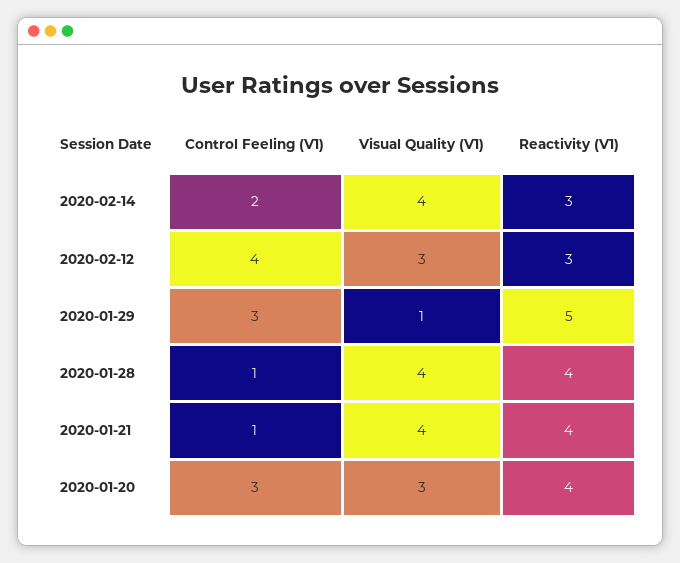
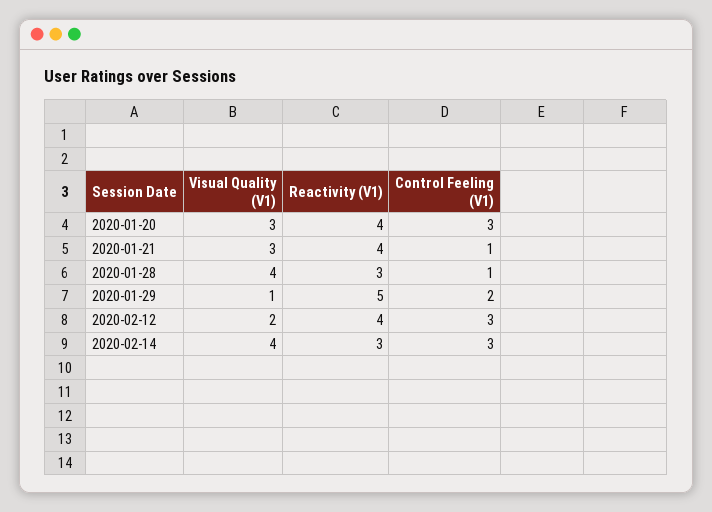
Control Feeling (V1), 2020-02-14: 2 -> 3
Control Feeling (V1), 2020-02-12: 4 -> 3
Visual Quality (V1), 2020-02-12: 3 -> 2
Reactivity (V1), 2020-02-12: 3 -> 4
Control Feeling (V1), 2020-01-29: 3 -> 2
Reactivity (V1), 2020-01-28: 4 -> 3
Visual Quality (V1), 2020-01-21: 4 -> 3

